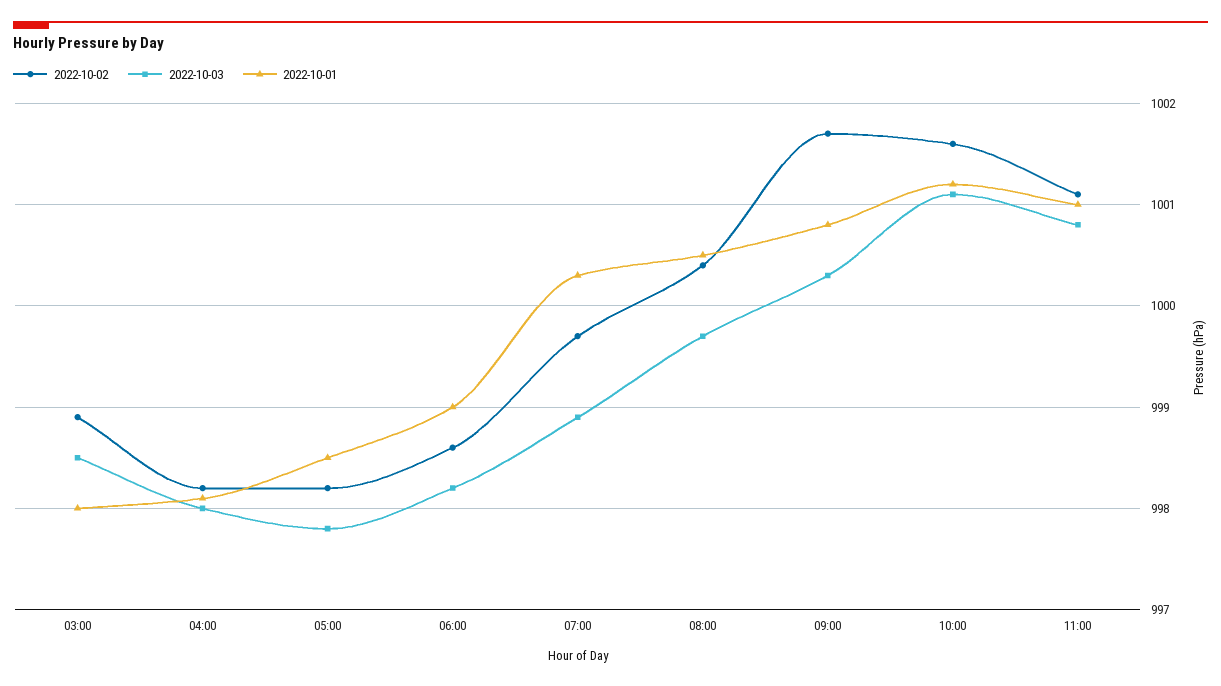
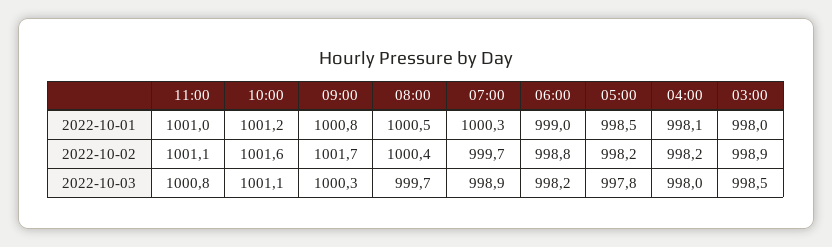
2022-10-02, 06:00: 998.6 -> 998.8

